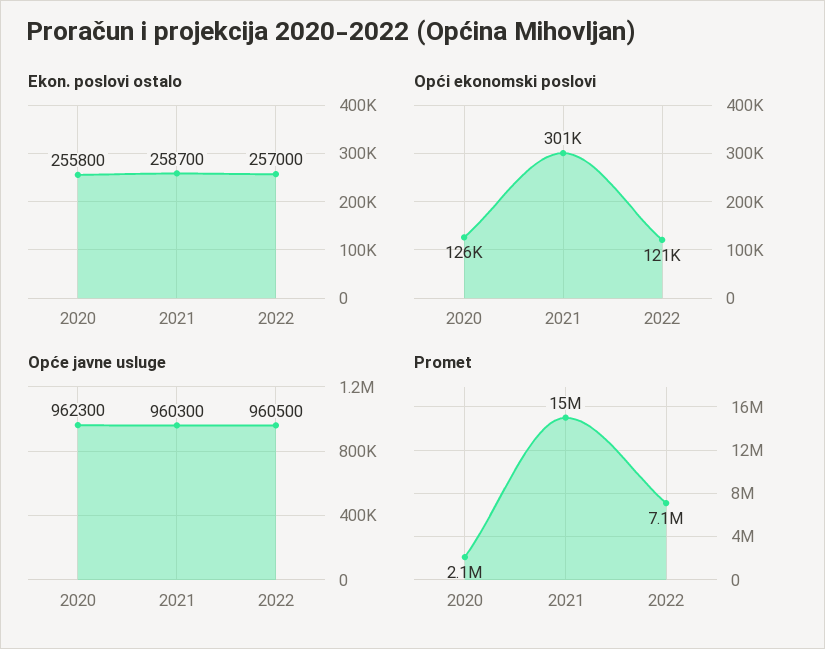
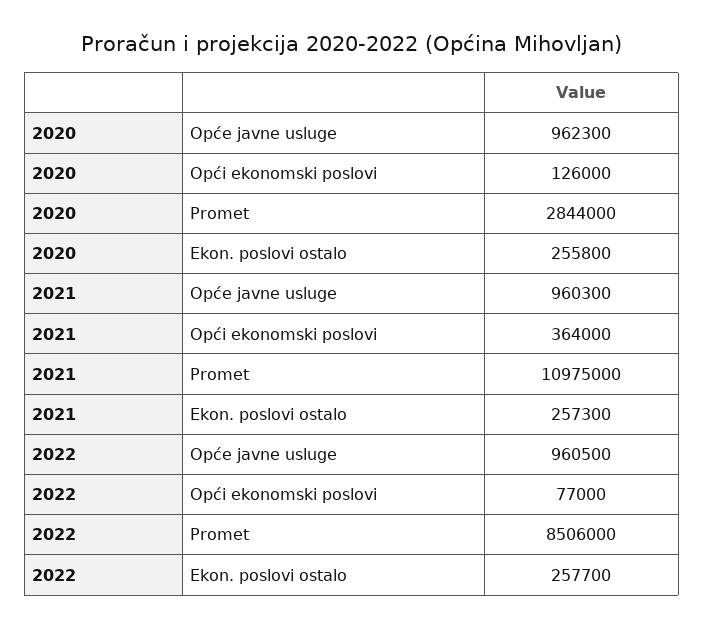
Ekon. poslovi ostalo, 2021: 258700 -> 257300
Ekon. poslovi ostalo, 2022: 257000 -> 257700
Opći ekonomski poslovi, 2021: 301000 -> 364000
Opći ekonomski poslovi, 2022: 121000 -> 77000
Promet, 2020: 2100000 -> 2844000
Promet, 2021: 15000000 -> 10975000
Promet, 2022: 7100000 -> 8506000

